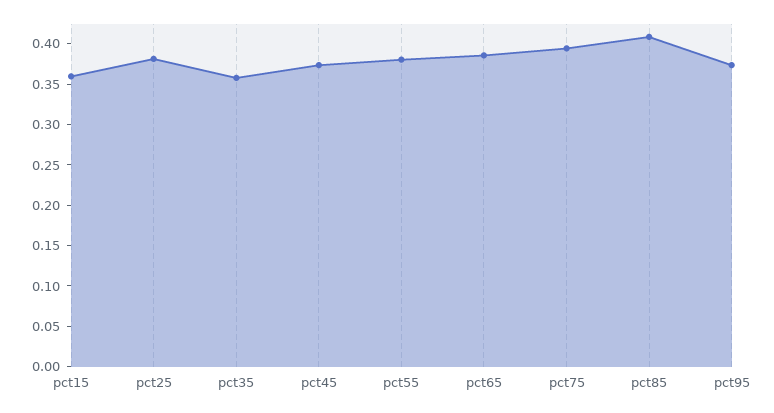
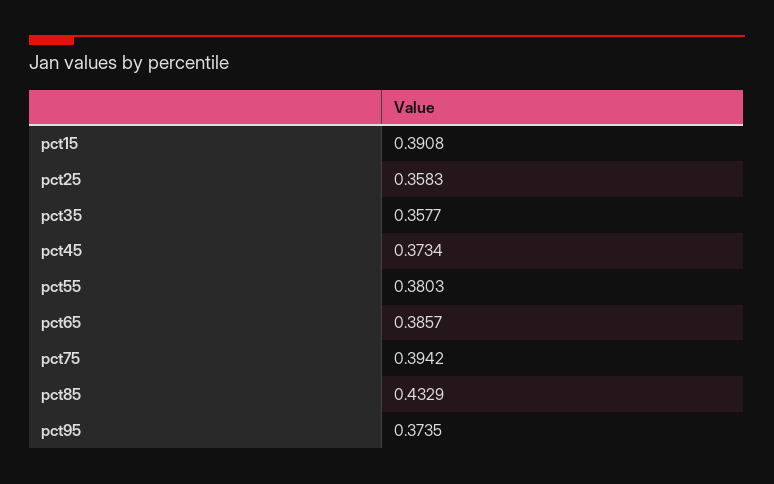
pct15: 0.36 -> 0.3908
pct25: 0.38 -> 0.3583
pct85: 0.41 -> 0.4329

